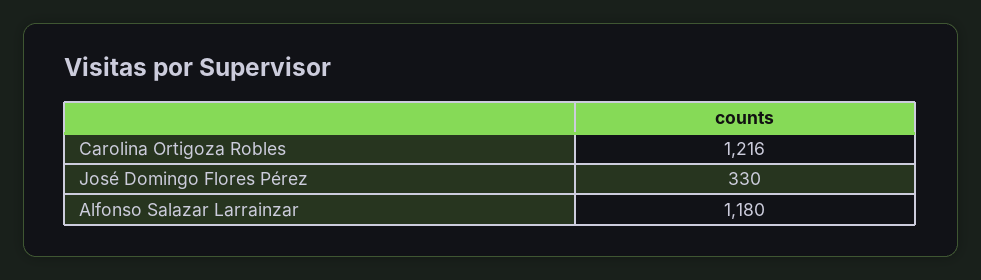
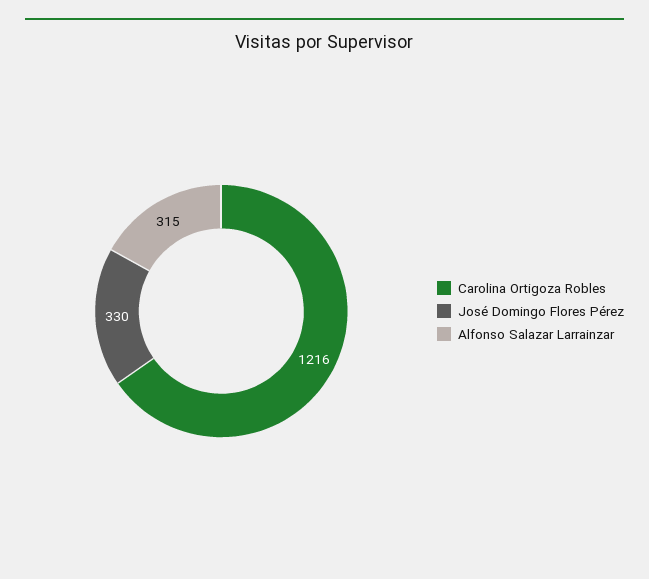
Alfonso Salazar Larrainzar: 1180 -> 315

